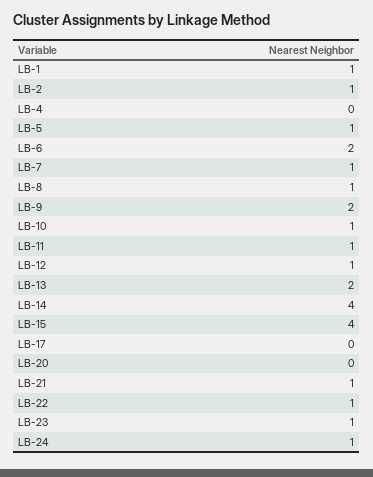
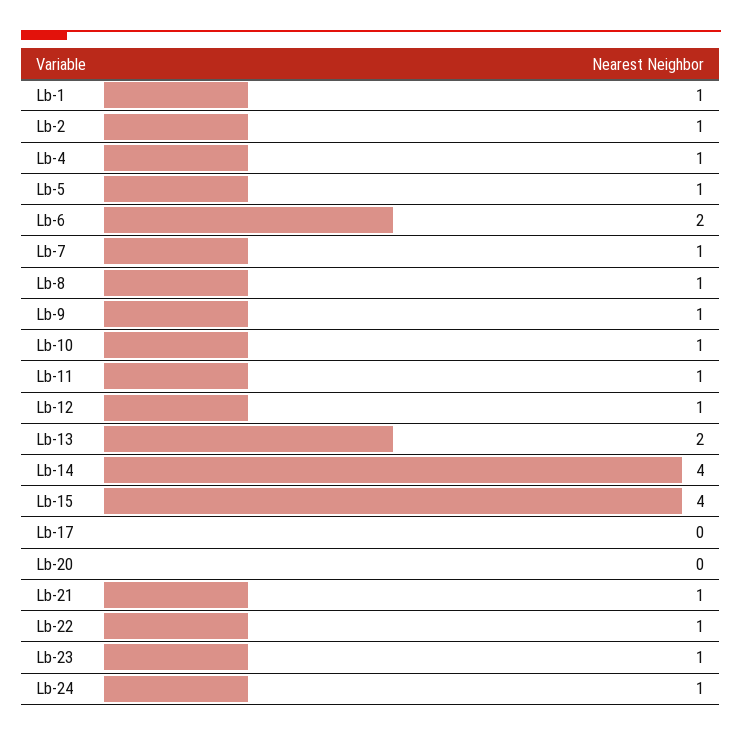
LB-4: 0 -> 1
LB-9: 2 -> 1

